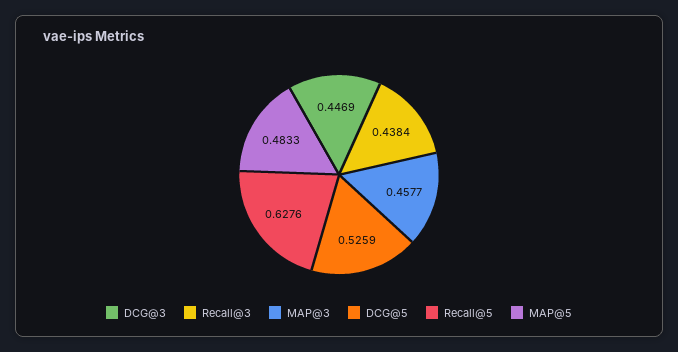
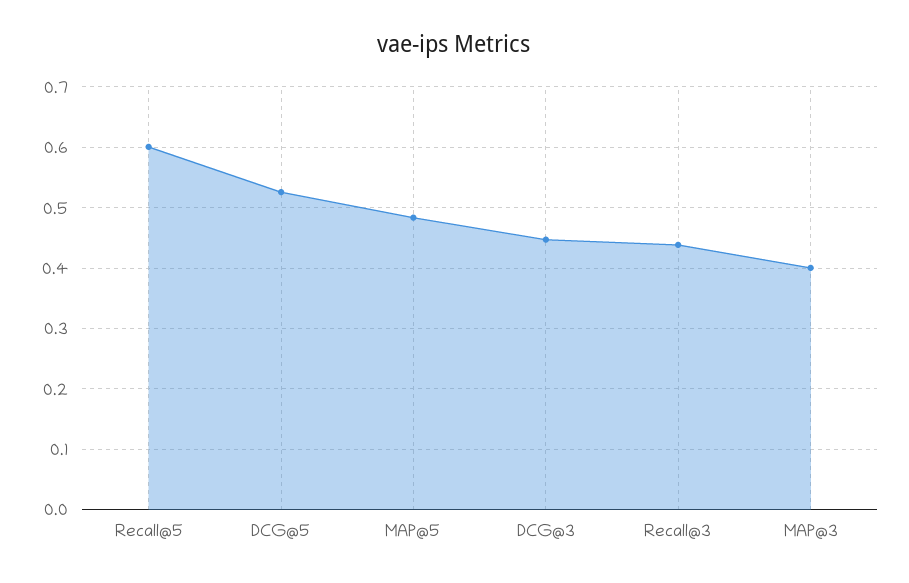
MAP@3: 0.4577 -> 0.4
Recall@5: 0.6276 -> 0.6

